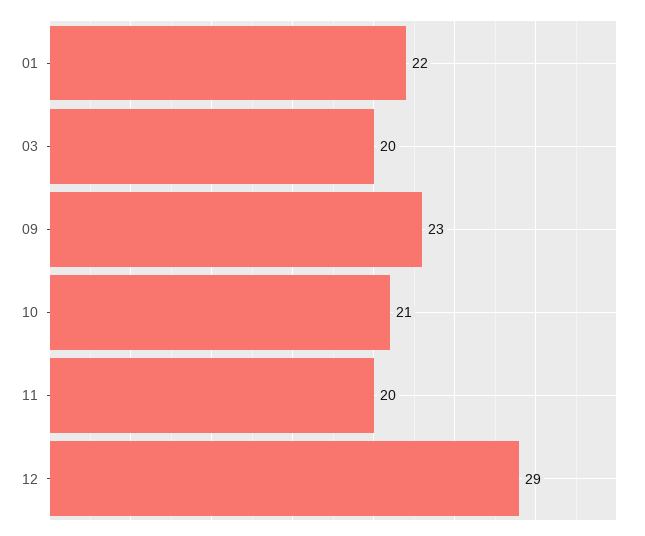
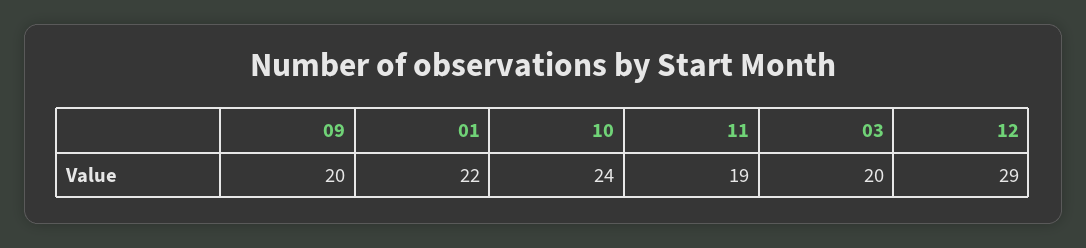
09: 23 -> 20
10: 21 -> 24
11: 20 -> 19

